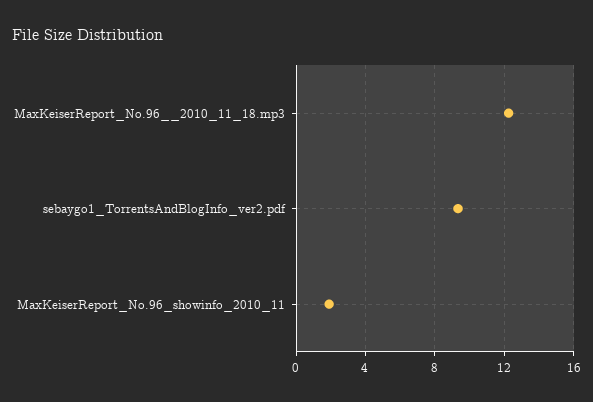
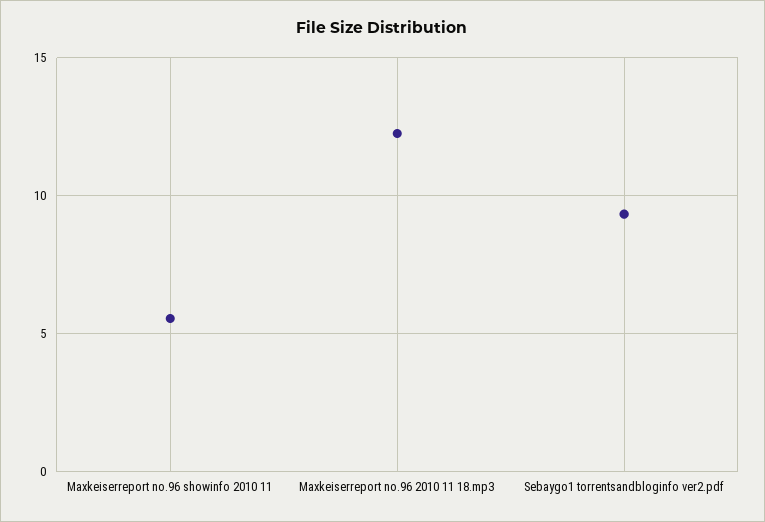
MaxKeiserReport_No.96_showinfo_2010_11: 2 -> 5.5

